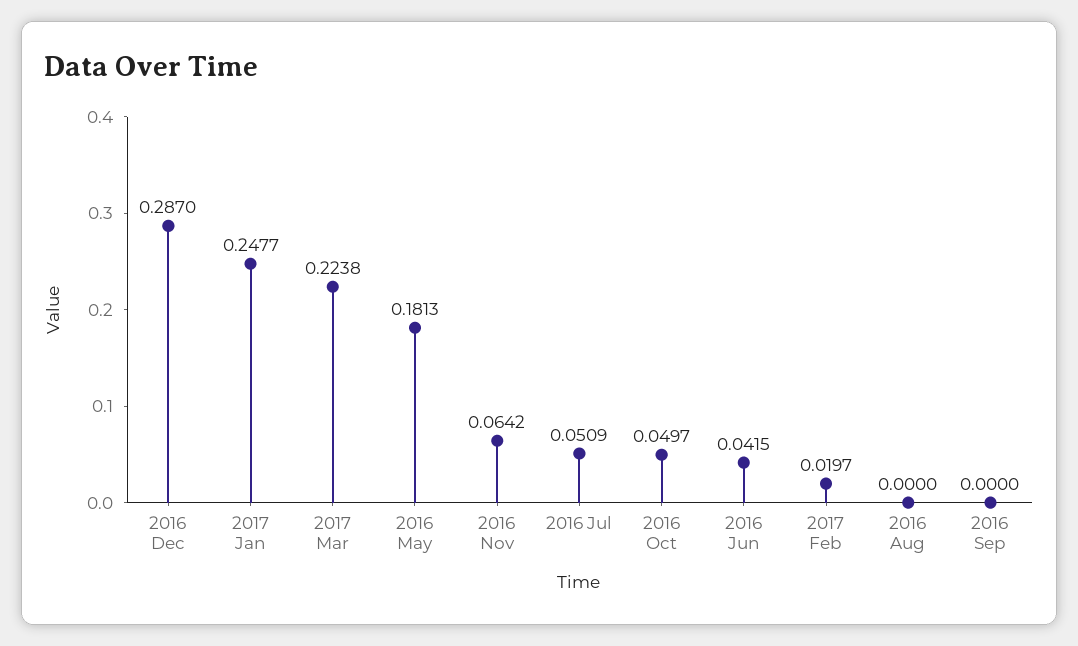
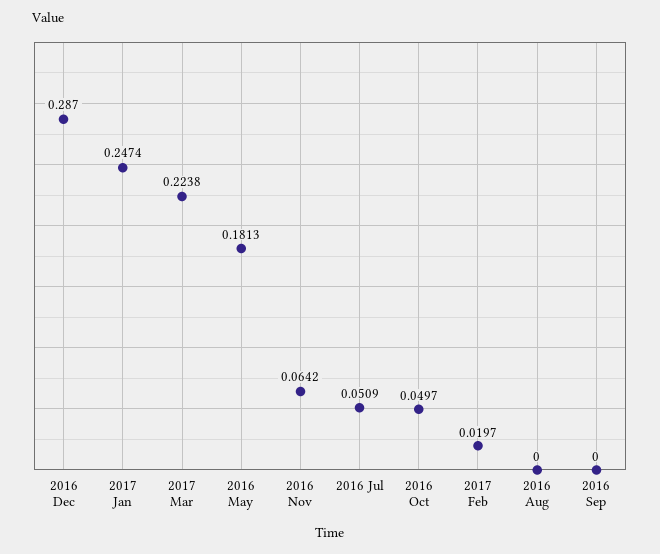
2017 Jan: 0.2477 -> 0.2474
2016 Jun: 0.0415 -> none

